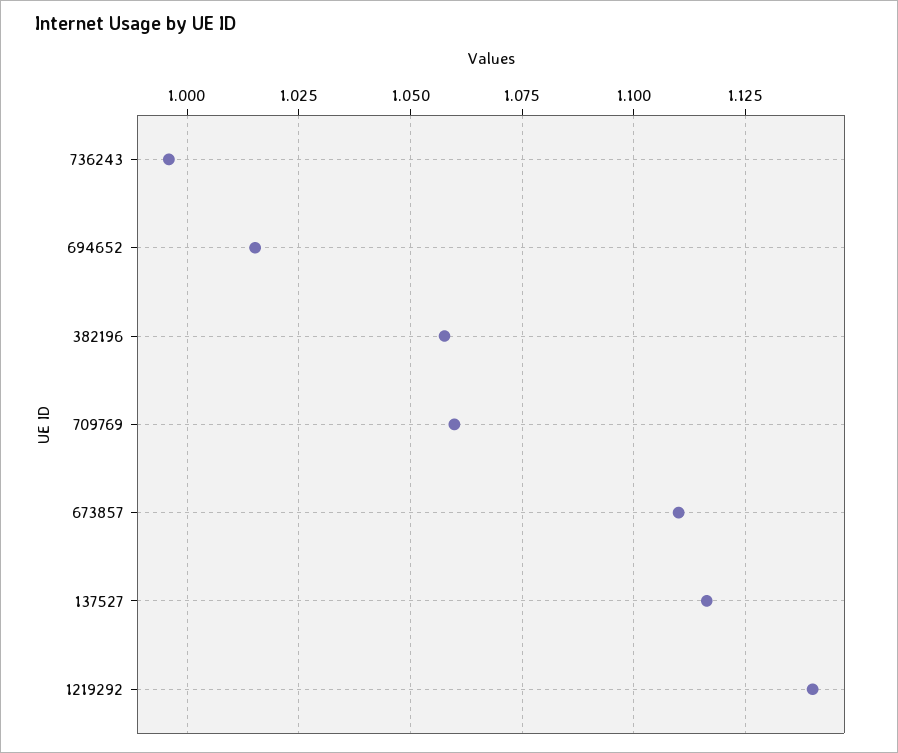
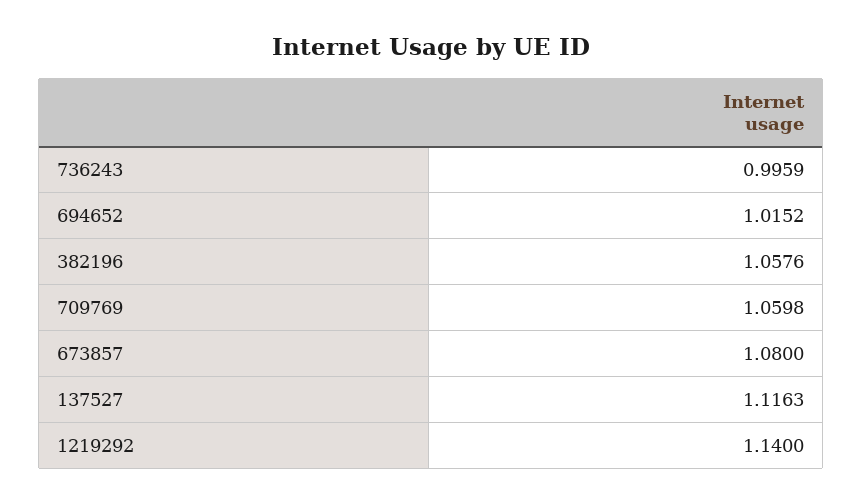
673857: 1.11 -> 1.08

